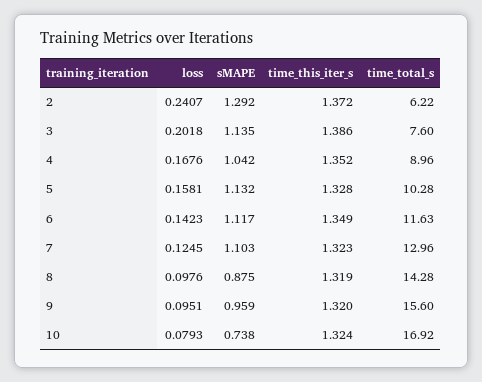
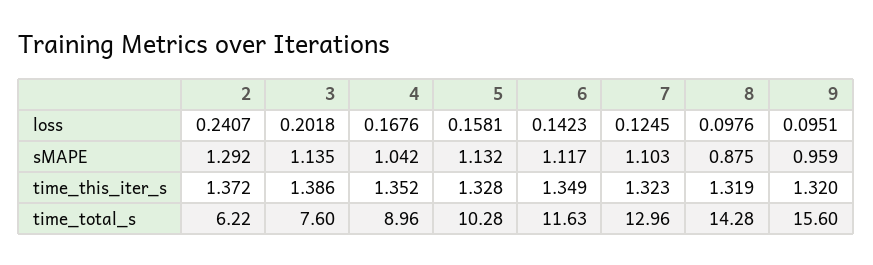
loss, 10: 0.0793 -> none
sMAPE, 10: 0.738 -> none
time_this_iter_s, 10: 1.324 -> none
time_total_s, 10: 16.92 -> none

